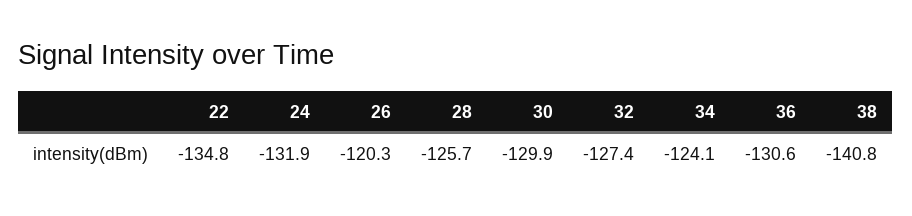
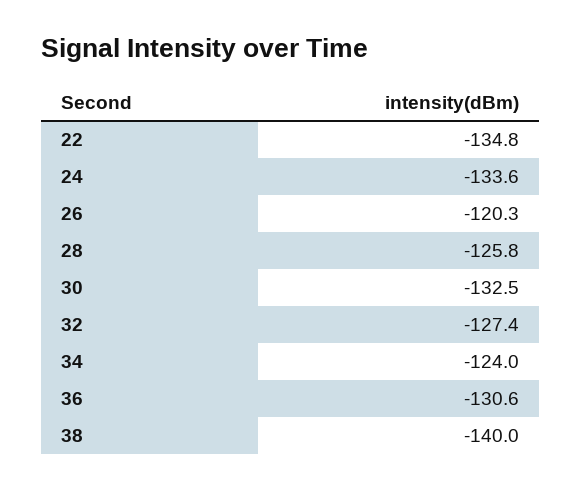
24: -131.9 -> -133.6
28: -125.7 -> -125.8
30: -129.9 -> -132.5
34: -124.1 -> -124
38: -140.8 -> -140

